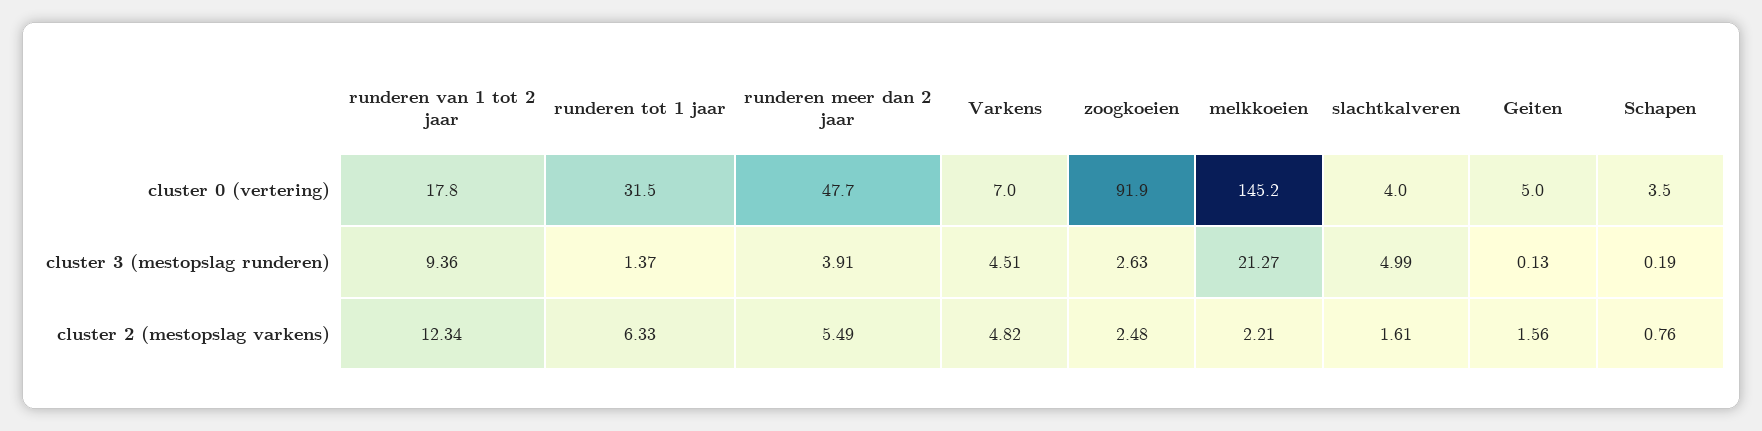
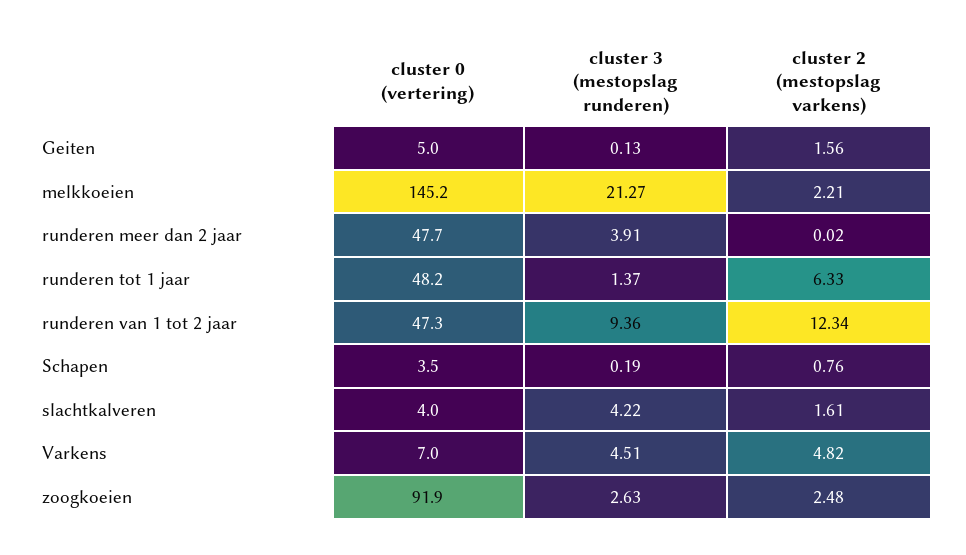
runderen van 1 tot 2 jaar, cluster 0 (vertering): 17.8 -> 47.3
runderen tot 1 jaar, cluster 0 (vertering): 31.5 -> 48.2
slachtkalveren, cluster 3 (mestopslag runderen): 4.99 -> 4.22
runderen meer dan 2 jaar, cluster 2 (mestopslag varkens): 5.49 -> 0.02

